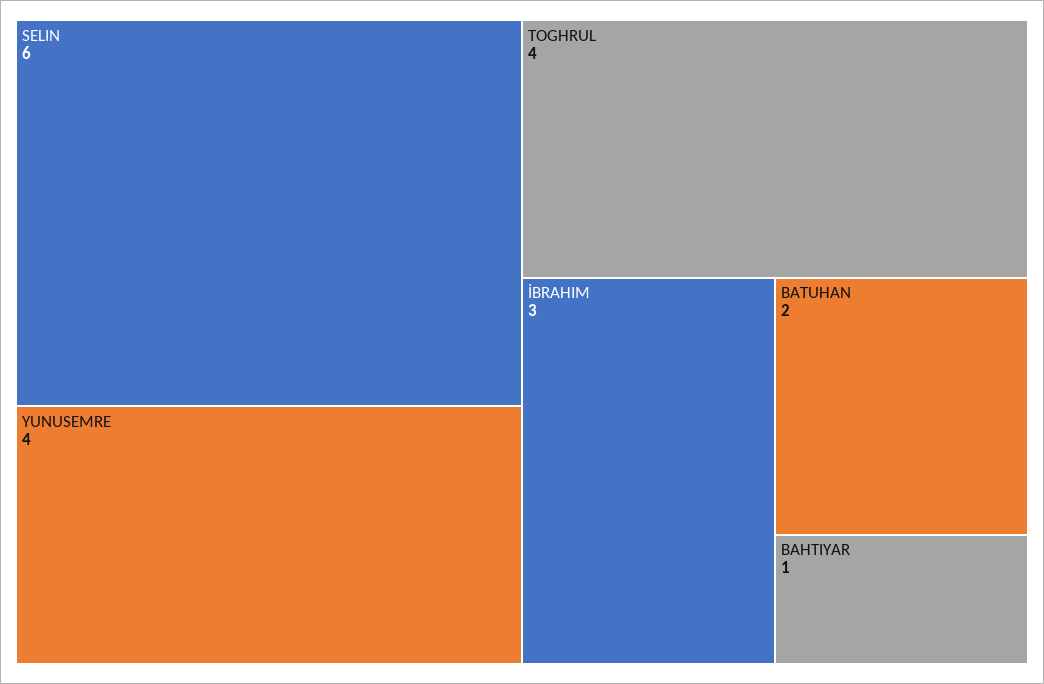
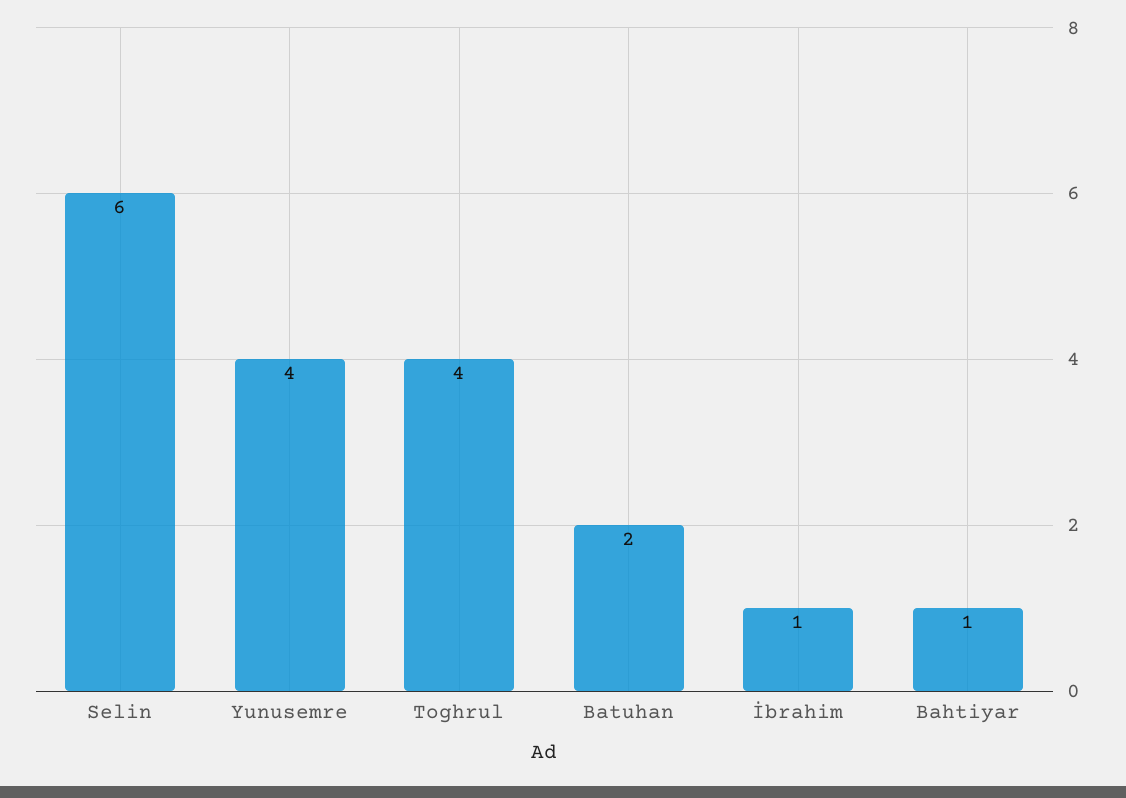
İBRAHIM: 3 -> 1

